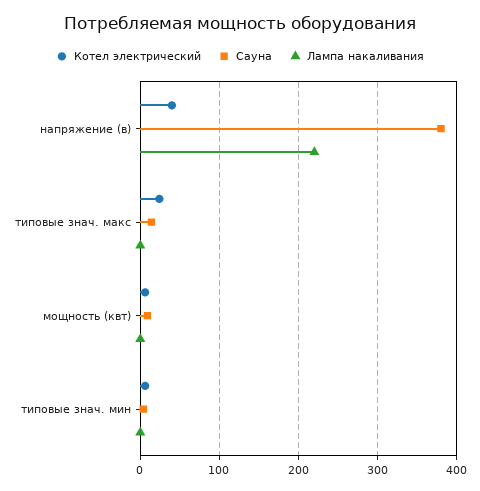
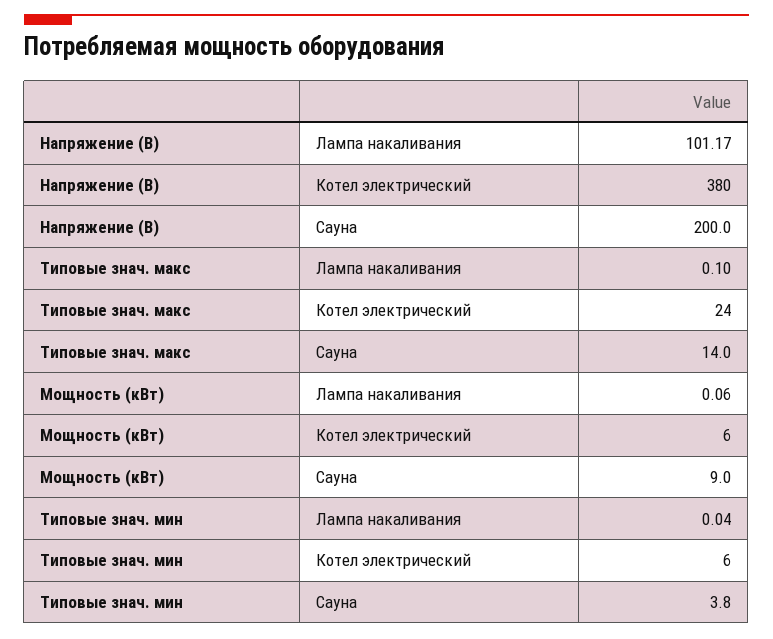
Котел электрический, напряжение (в): 40 -> 380
Сауна, напряжение (в): 380 -> 200
Лампа накаливания, напряжение (в): 220 -> 101.17

